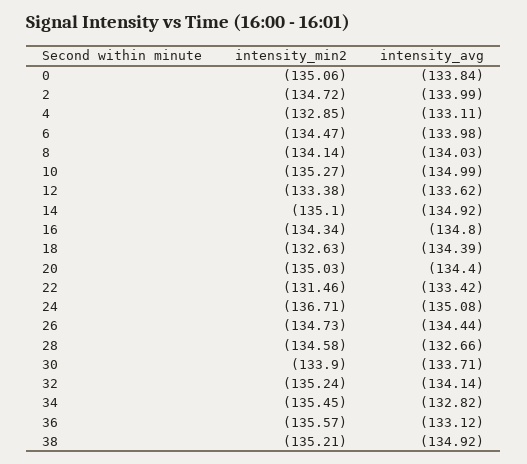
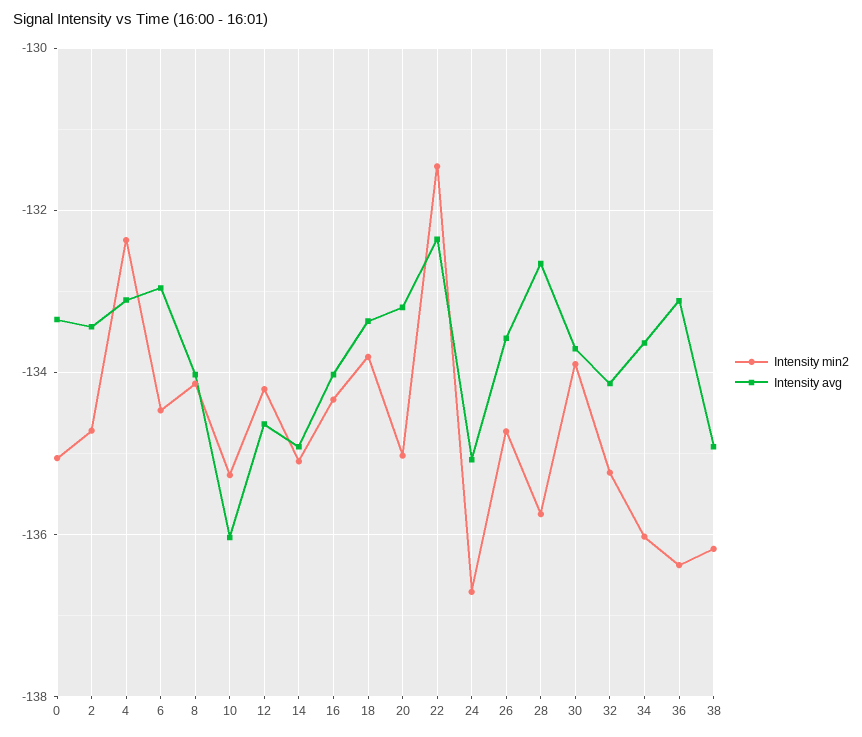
intensity_avg, 0: -133.84 -> -133.4
intensity_avg, 2: -133.99 -> -133.4
intensity_min2, 4: -132.85 -> -132.4
intensity_avg, 6: -133.98 -> -133
intensity_avg, 10: -134.99 -> -136
intensity_min2, 12: -133.38 -> -134.2
intensity_avg, 12: -133.62 -> -134.6
intensity_avg, 16: -134.8 -> -134
intensity_min2, 18: -132.63 -> -133.8
intensity_avg, 18: -134.39 -> -133.4
intensity_avg, 20: -134.4 -> -133.2
intensity_avg, 22: -133.42 -> -132.4
intensity_avg, 26: -134.44 -> -133.6
intensity_min2, 28: -134.58 -> -135.8
intensity_min2, 34: -135.45 -> -136
intensity_avg, 34: -132.82 -> -133.6
intensity_min2, 36: -135.57 -> -136.4
intensity_min2, 38: -135.21 -> -136.2

